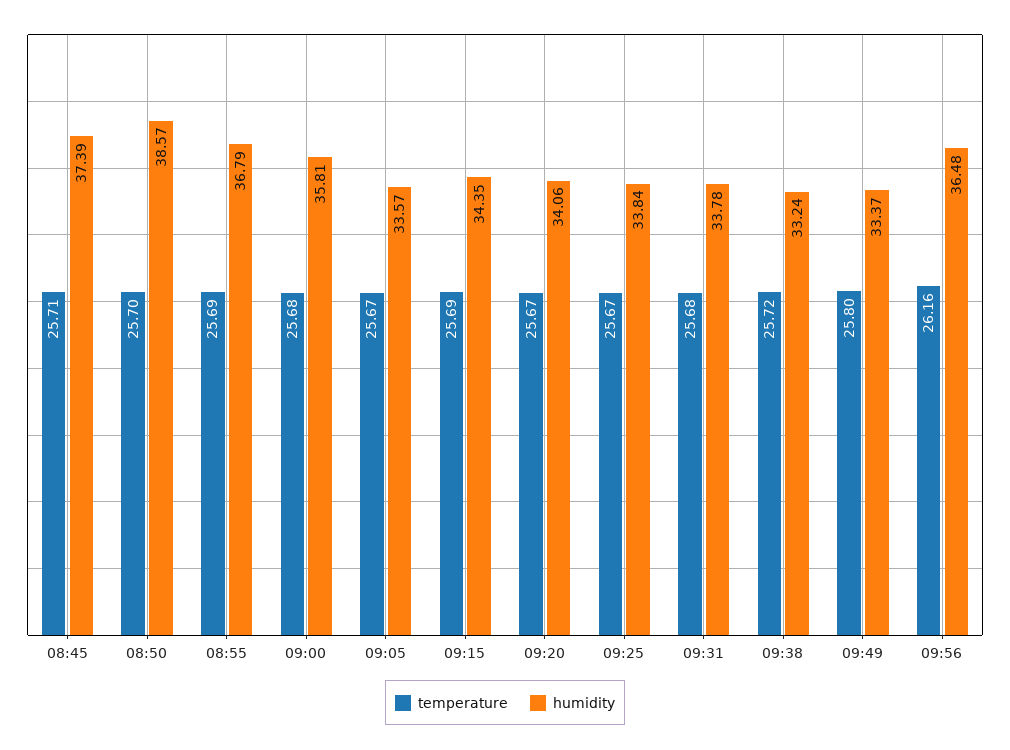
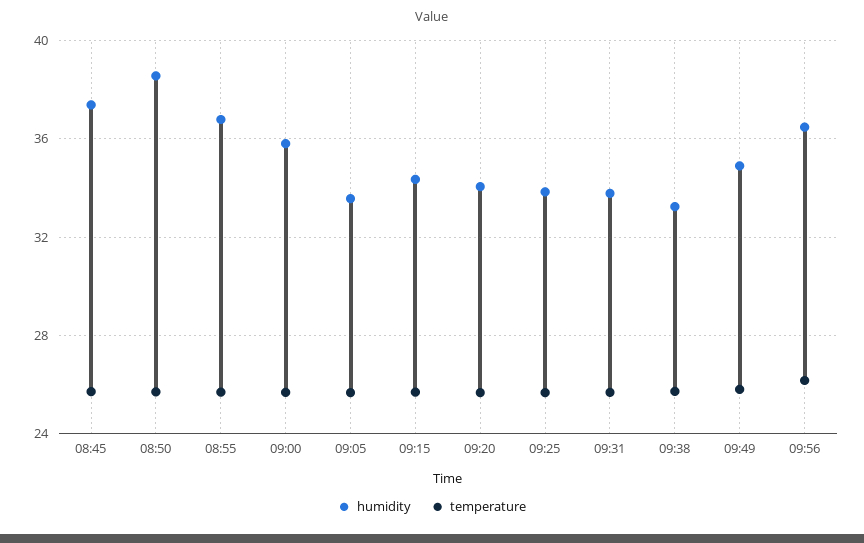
humidity, 09:49: 33.37 -> 35

